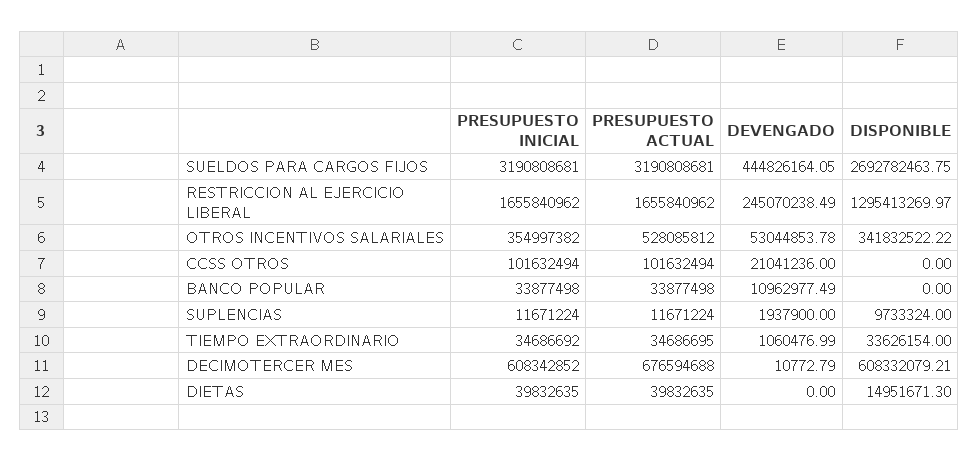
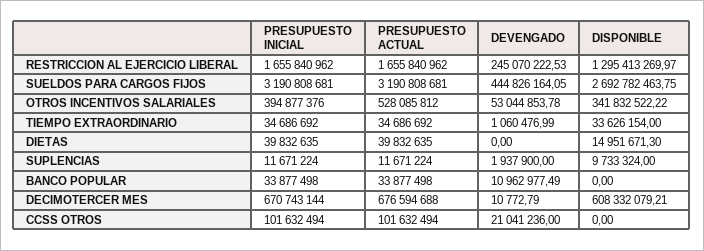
DEVENGADO, RESTRICCION AL EJERCICIO LIBERAL: 245070238.49 -> 245070222.53
PRESUPUESTO INICIAL, OTROS INCENTIVOS SALARIALES: 354997382 -> 394877376
PRESUPUESTO ACTUAL, TIEMPO EXTRAORDINARIO: 34686695 -> 34686692
PRESUPUESTO INICIAL, DECIMOTERCER MES: 608342852 -> 670743144

